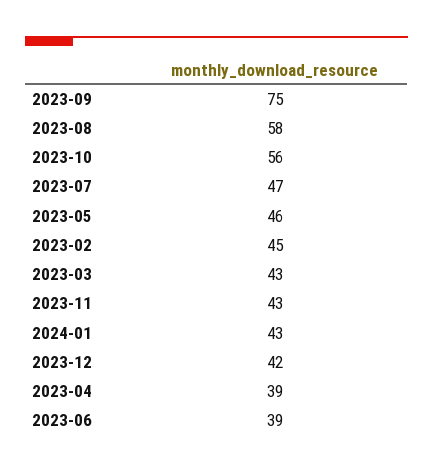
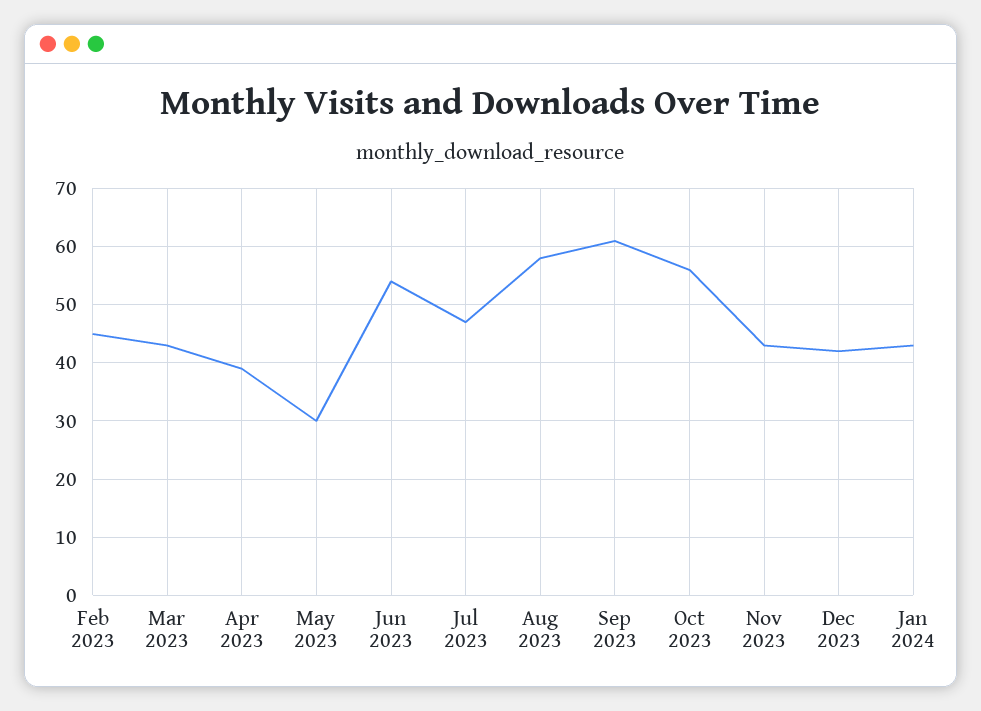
2023-09: 75 -> 60
2023-05: 46 -> 30
2023-06: 39 -> 55

